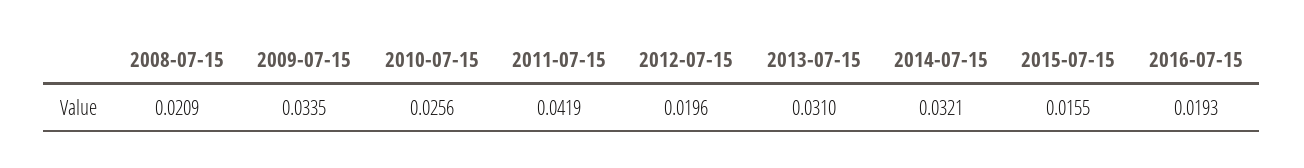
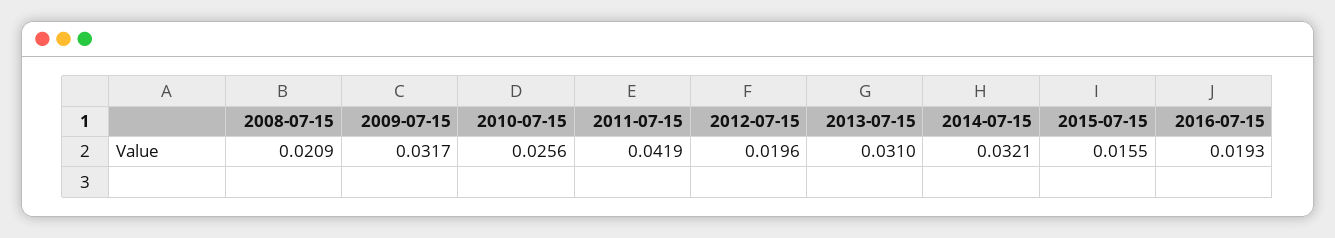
2009-07-15: 0.0335 -> 0.0317

